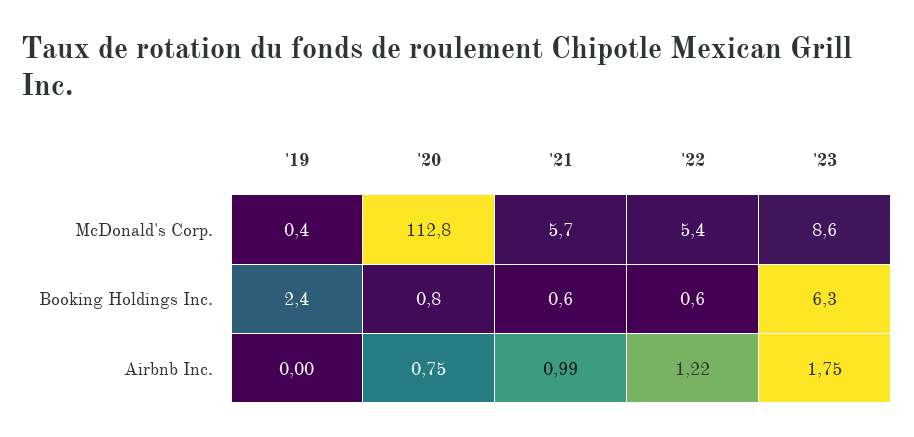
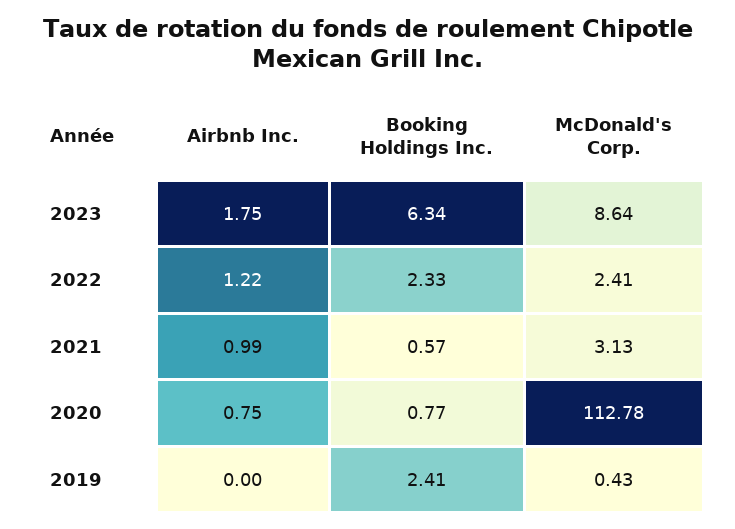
'21, McDonald's Corp.: 5.7 -> 3.13
'22, McDonald's Corp.: 5.4 -> 2.41
'22, Booking Holdings Inc.: 0.6 -> 2.33

